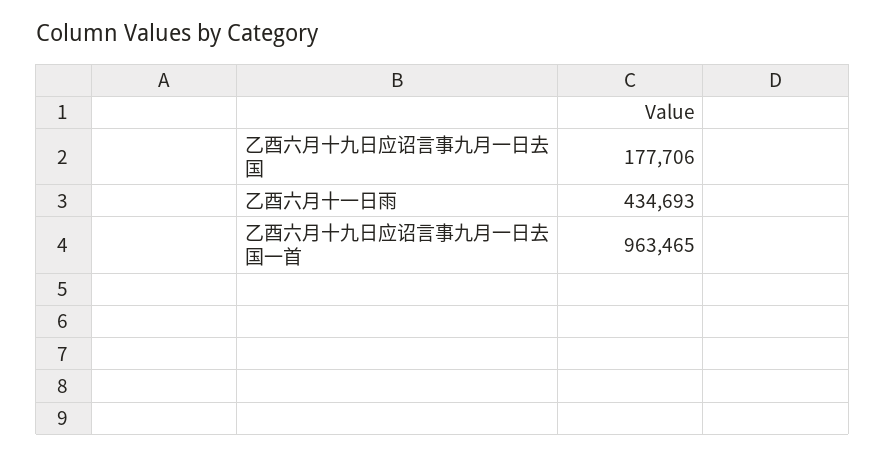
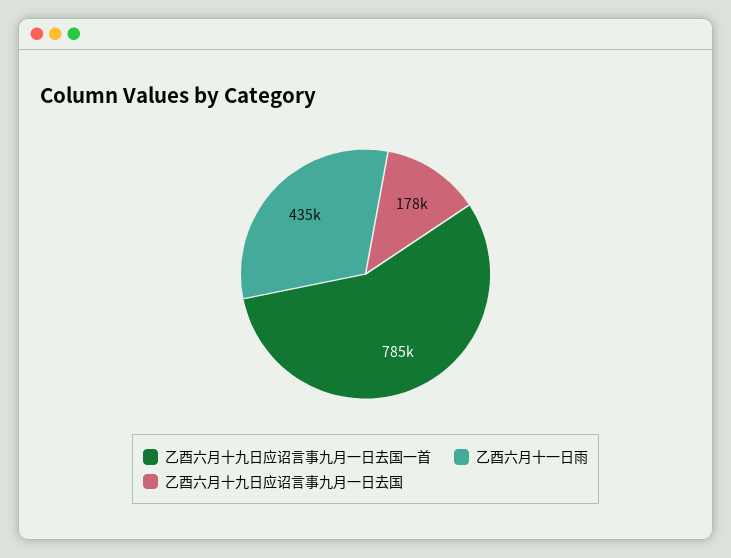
乙酉六月十九日应诏言事九月一日去国一首: 963465 -> 785000

